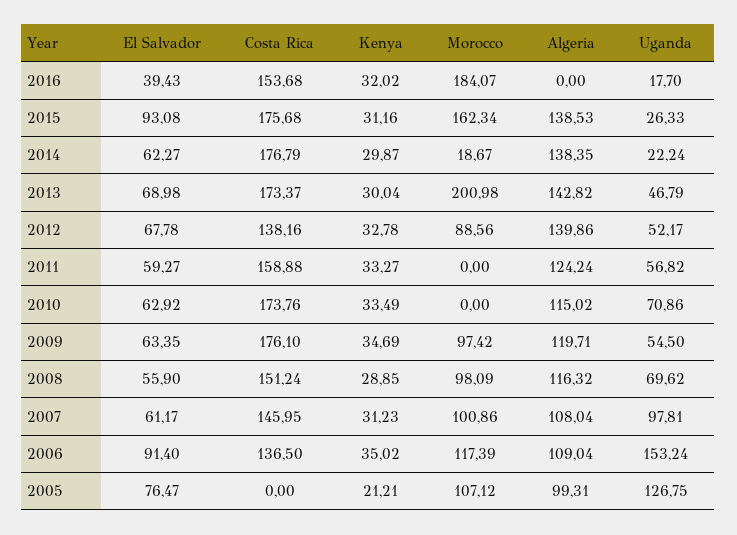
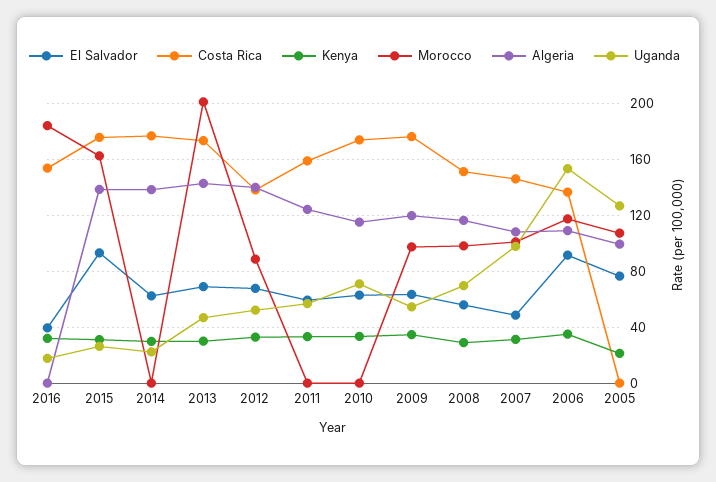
Morocco, 2014: 18.67 -> 0
El Salvador, 2007: 61.17 -> 50

